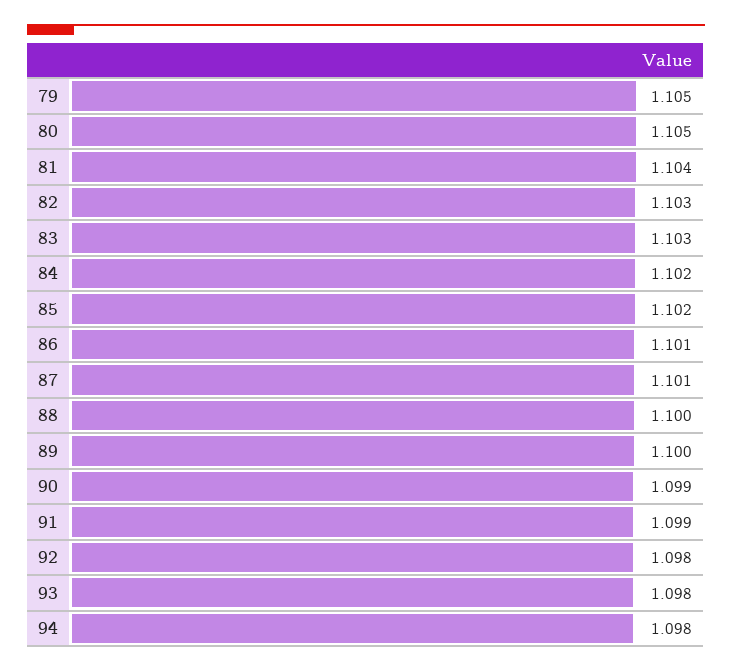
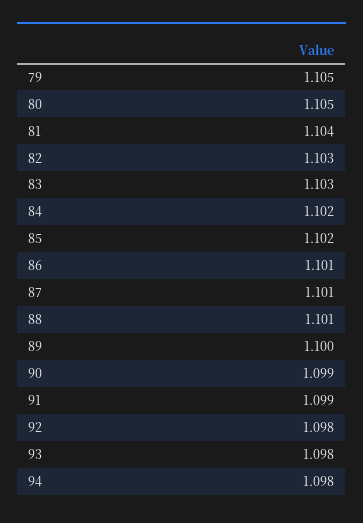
88: 1.1 -> 1.101

